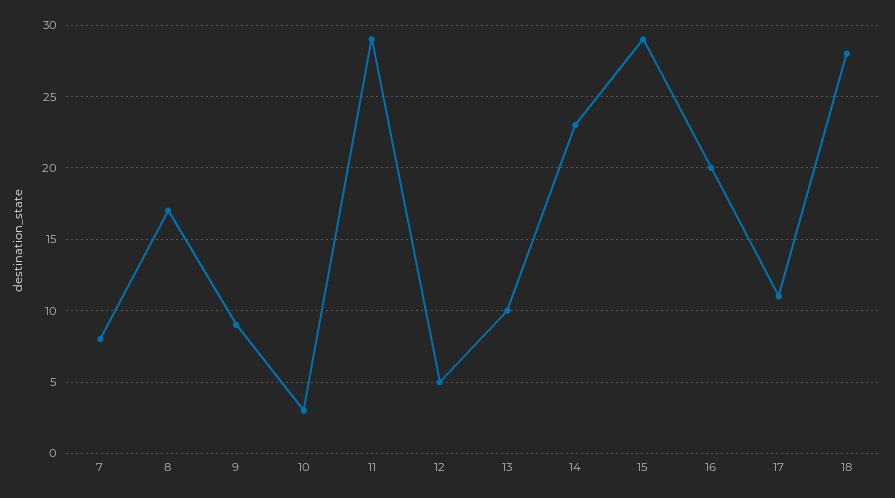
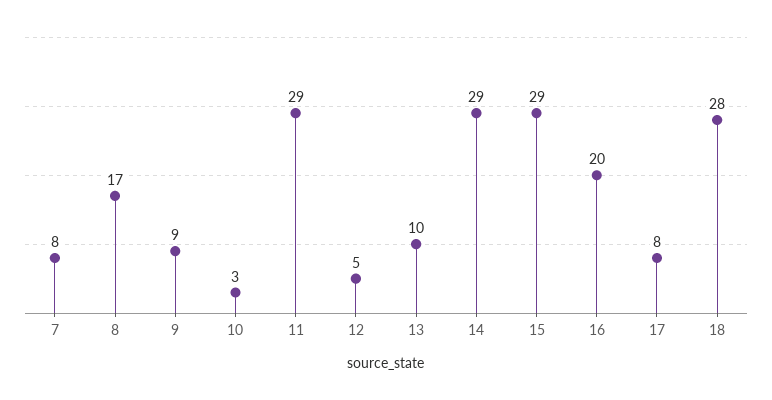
14: 23 -> 29
17: 11 -> 8

